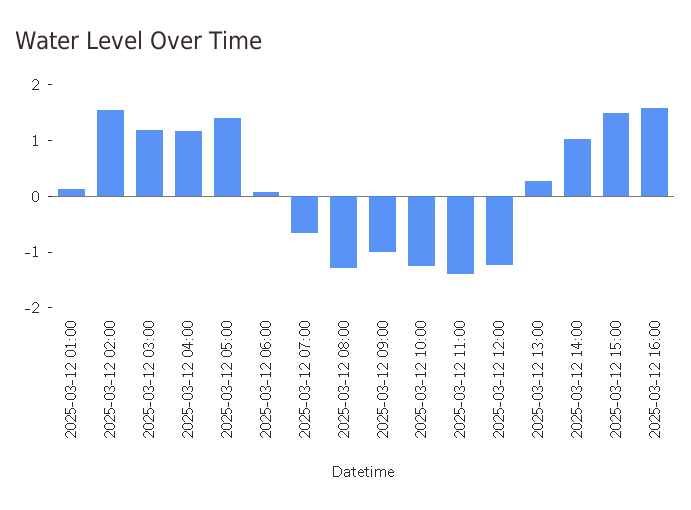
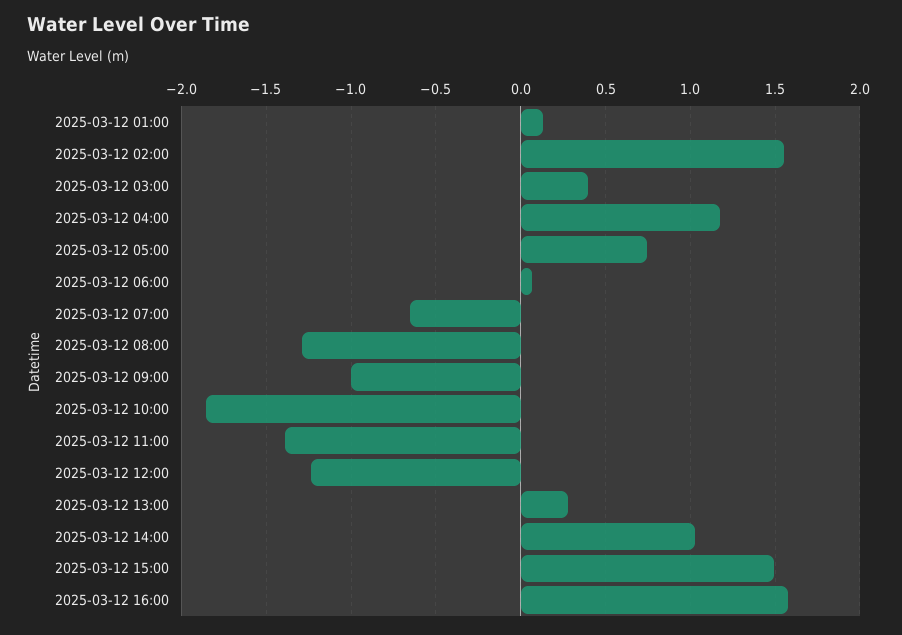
2025-03-12 03:00: 1.2 -> 0.4
2025-03-12 05:00: 1.4 -> 0.75
2025-03-12 10:00: -1.2 -> -1.85

